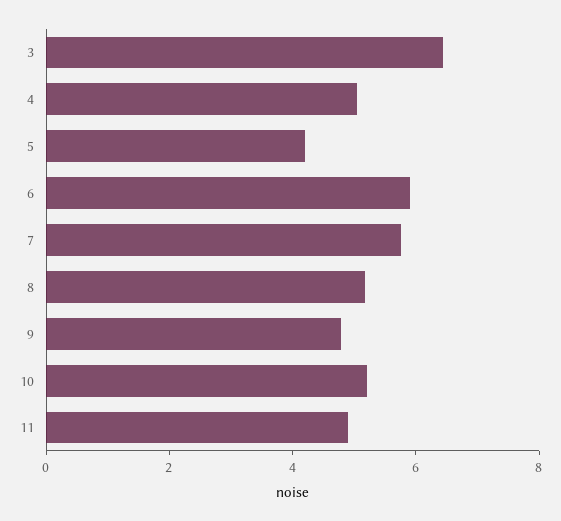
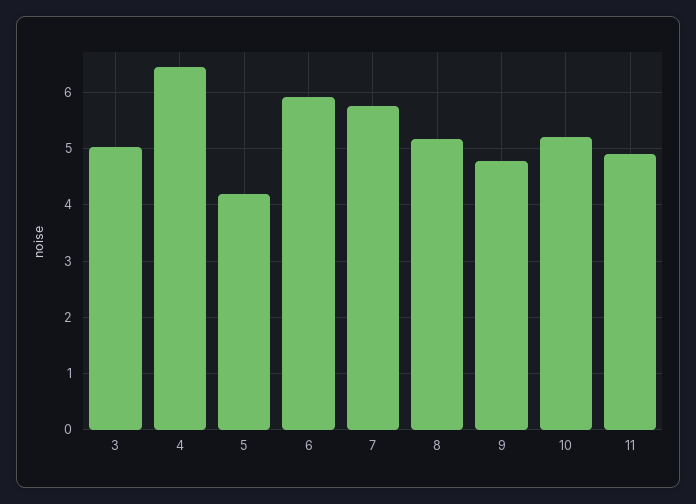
3: 6.5 -> 5
4: 5 -> 6.4

